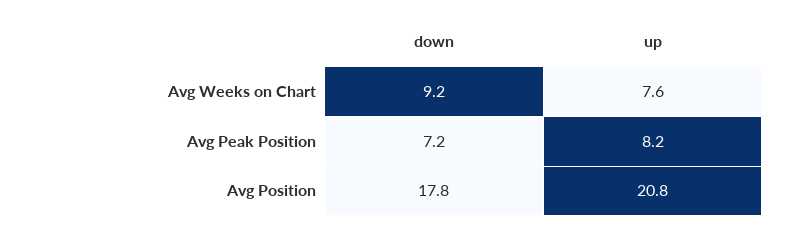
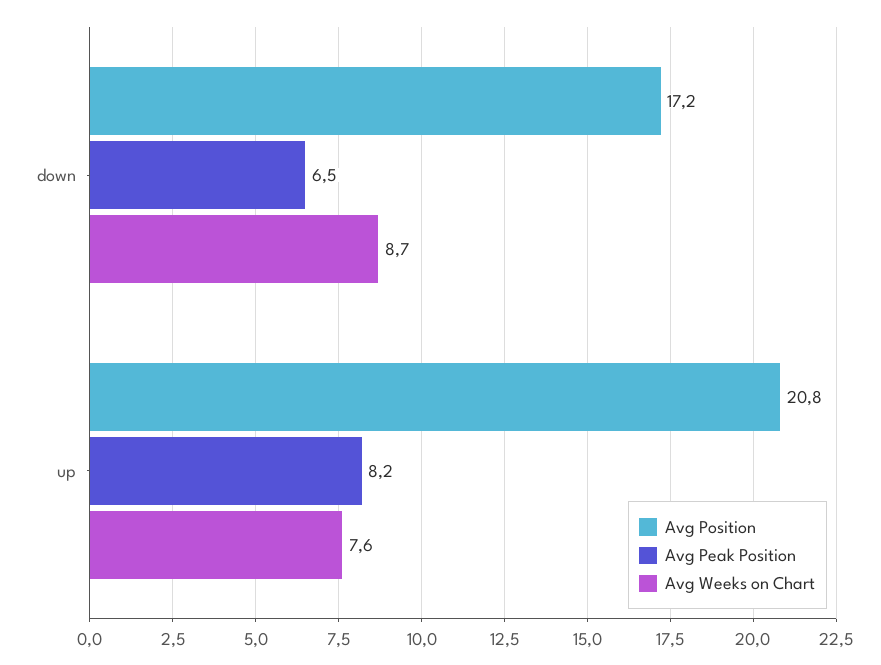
Avg Weeks on Chart, down: 9.2 -> 8.7
Avg Peak Position, down: 7.2 -> 6.5
Avg Position, down: 17.8 -> 17.2

